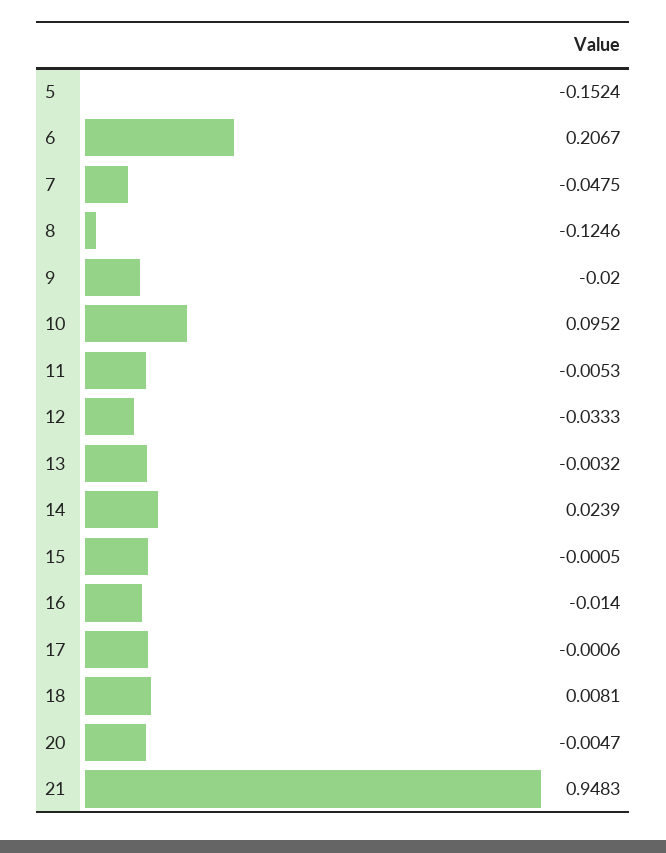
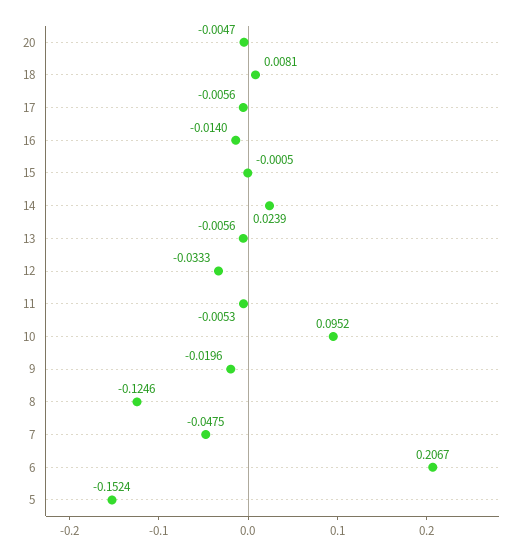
9: -0.02 -> -0.0196
13: -0.0032 -> -0.0056
17: -0.0006 -> -0.0056
21: 0.9483 -> none

